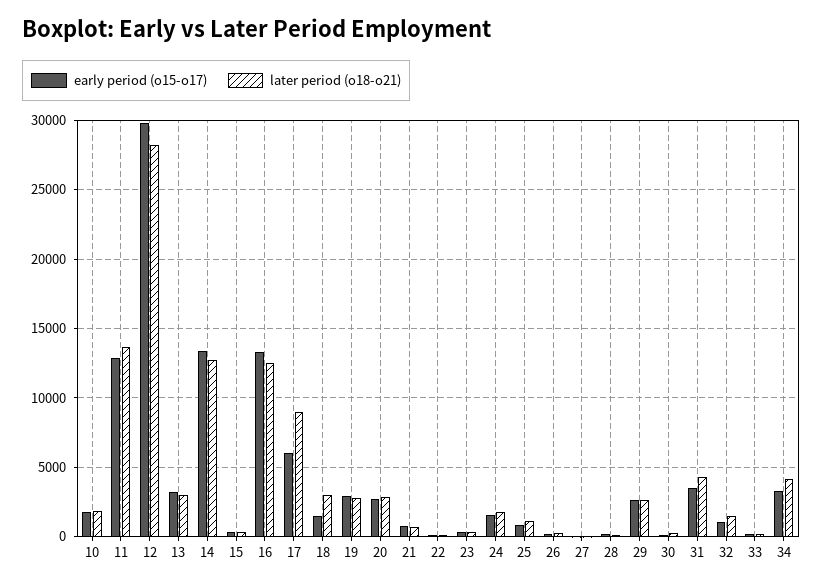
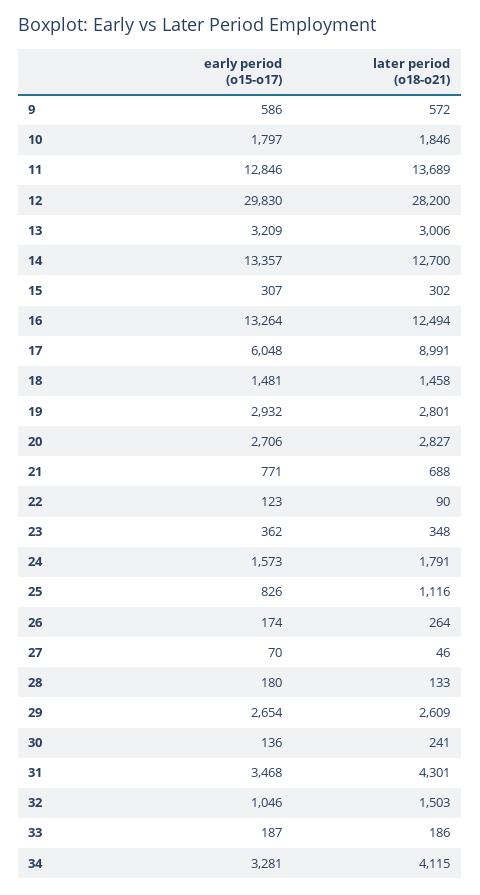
later period (o18-o21), 18: 3000 -> 1458
early period (o15-o17), 9: none -> 586
later period (o18-o21), 9: none -> 572

